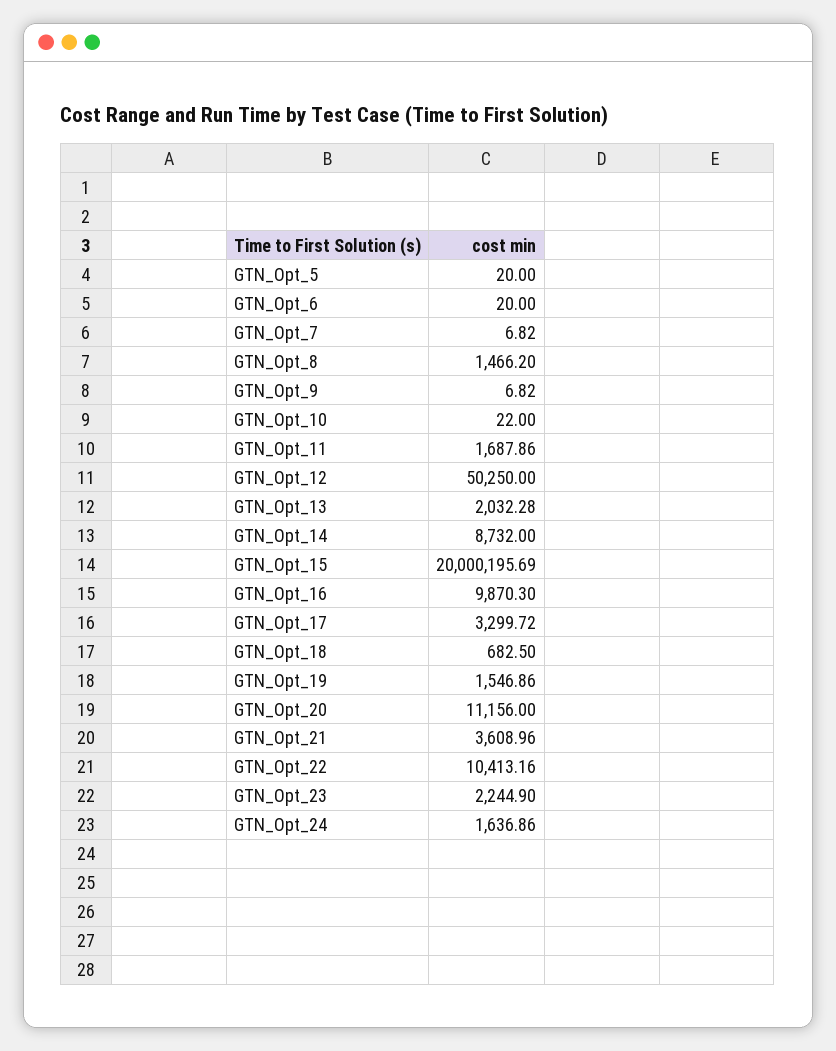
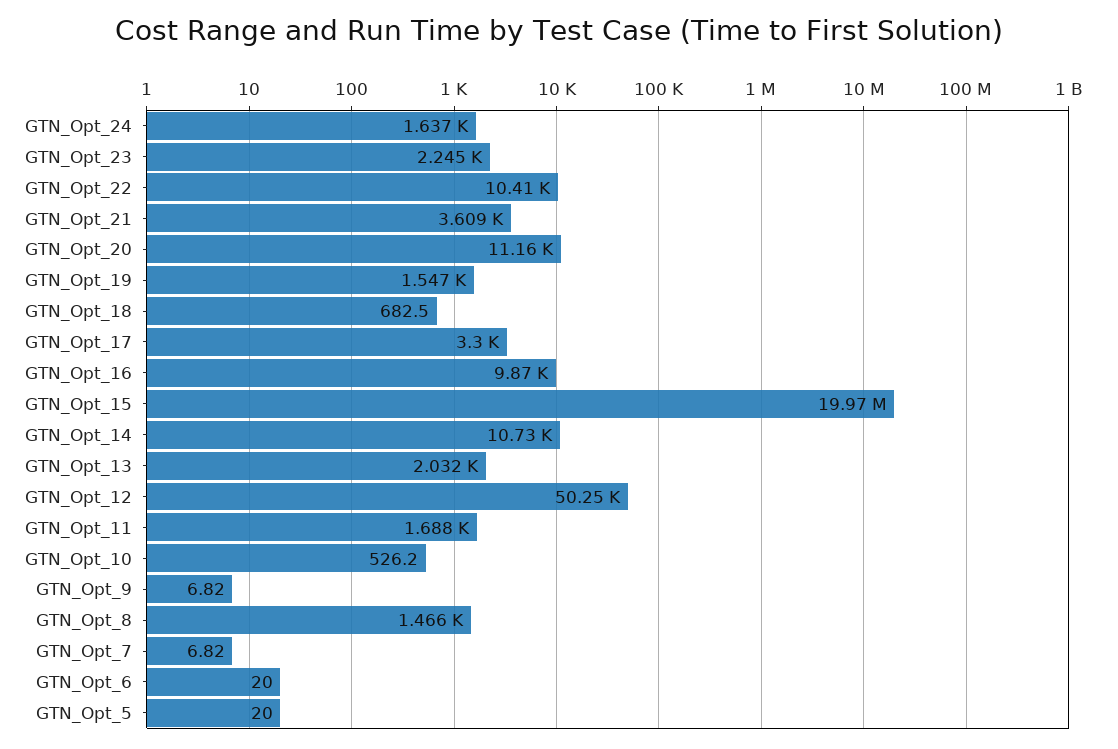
GTN_Opt_10: 22 -> 526.2
GTN_Opt_14: 8732 -> 10730
GTN_Opt_15: 20000195.69 -> 19970000

